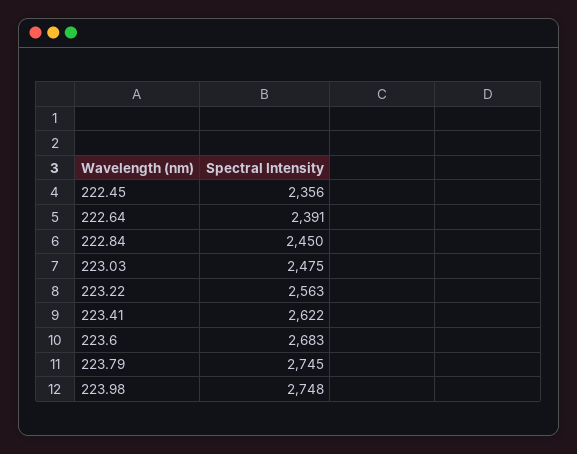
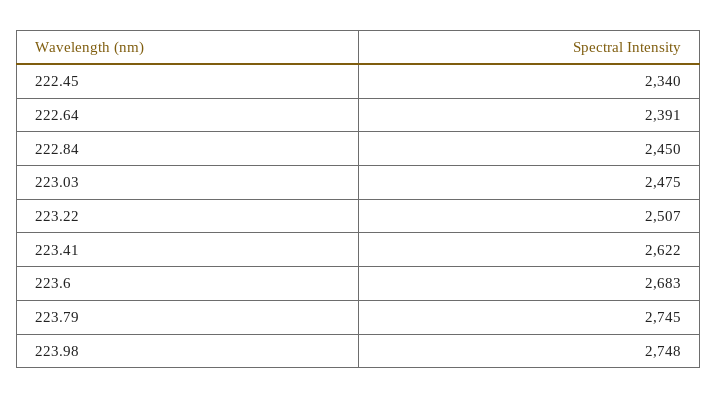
222.45: 2356 -> 2340
223.22: 2563 -> 2507

